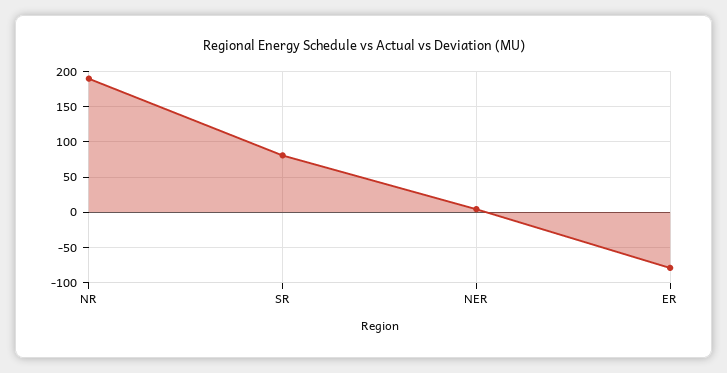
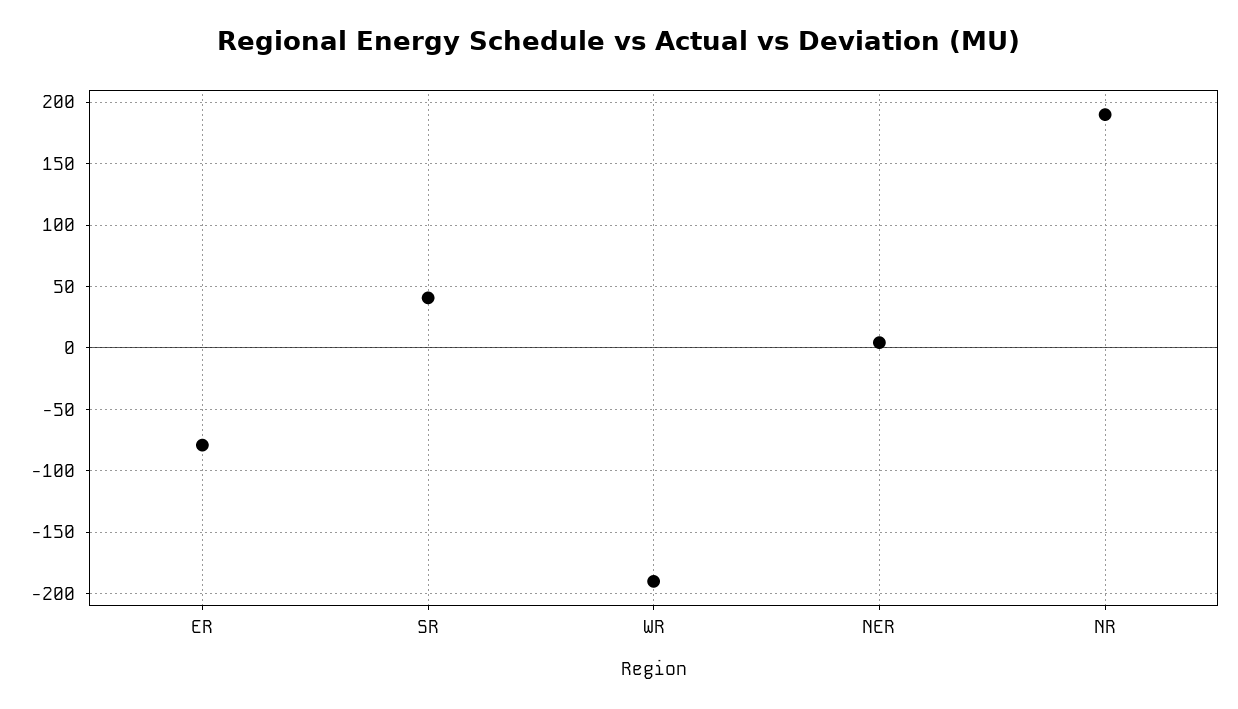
SR: 80 -> 40
WR: none -> -190

